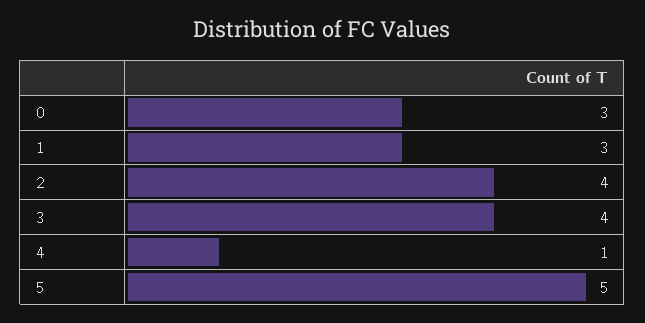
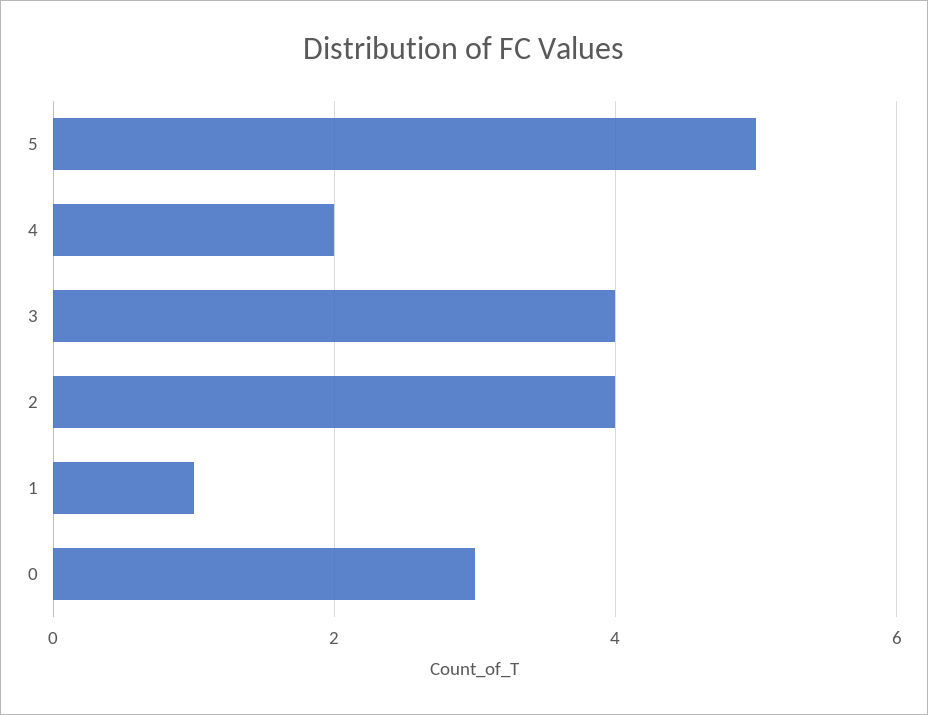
1: 3 -> 1
4: 1 -> 2

